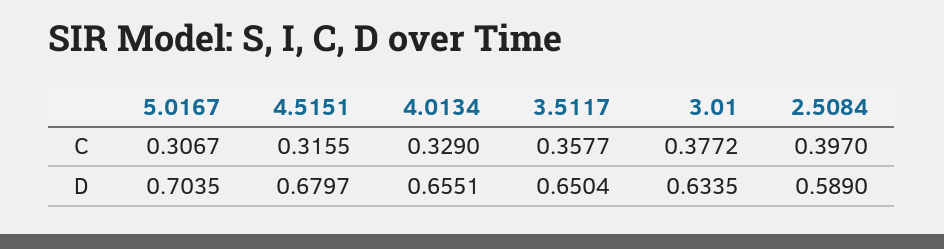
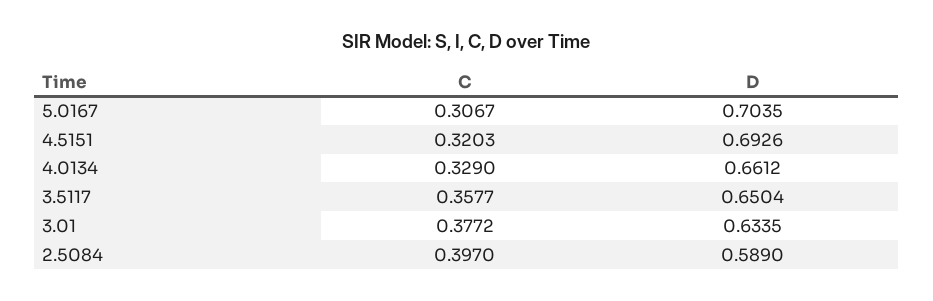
4.5151, C: 0.3155 -> 0.3203
4.5151, D: 0.6797 -> 0.6926
4.0134, D: 0.6551 -> 0.6612

